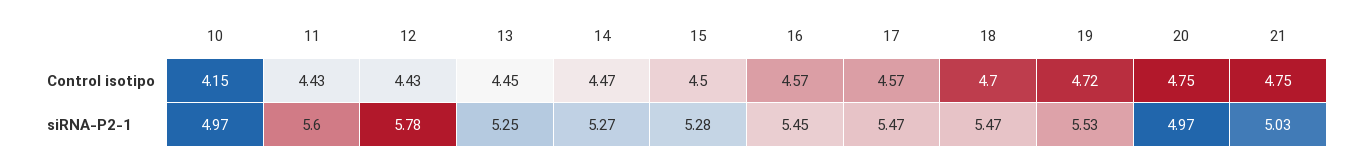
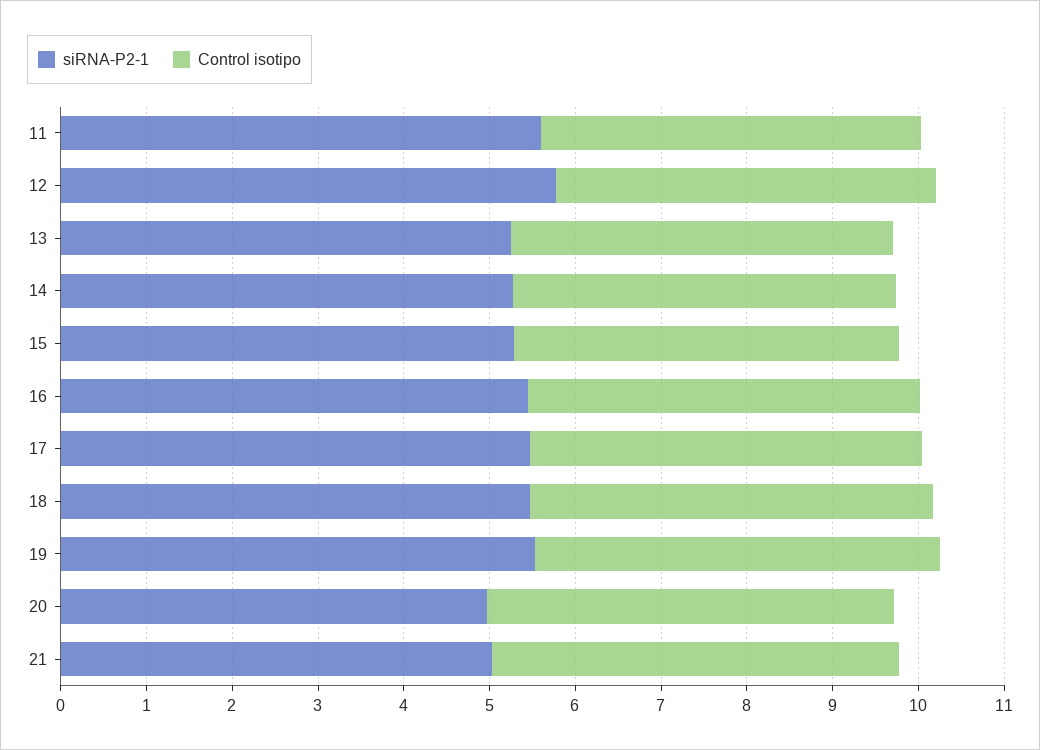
Control isotipo, 10: 4.15 -> none
siRNA-P2-1, 10: 4.97 -> none

